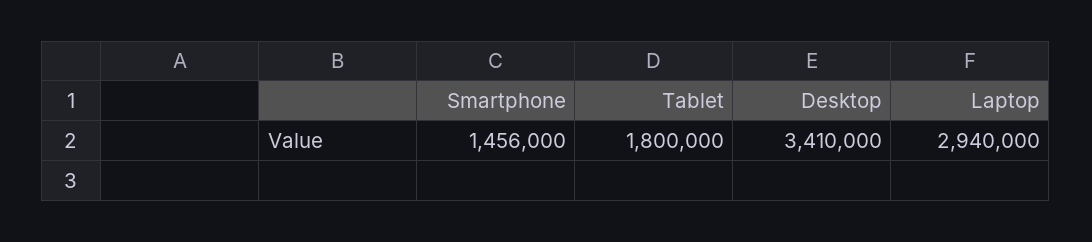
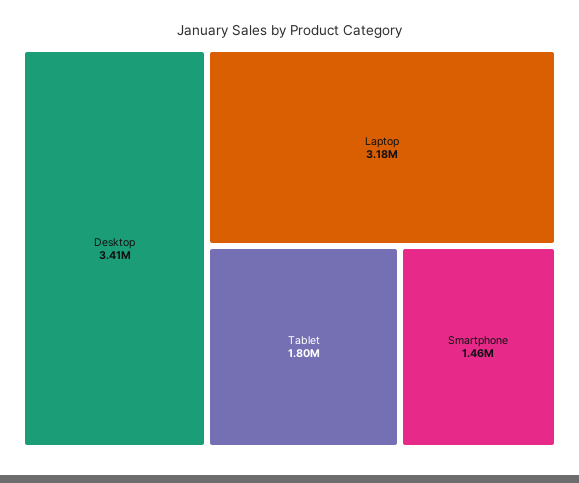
Laptop: 2940000 -> 3180000

